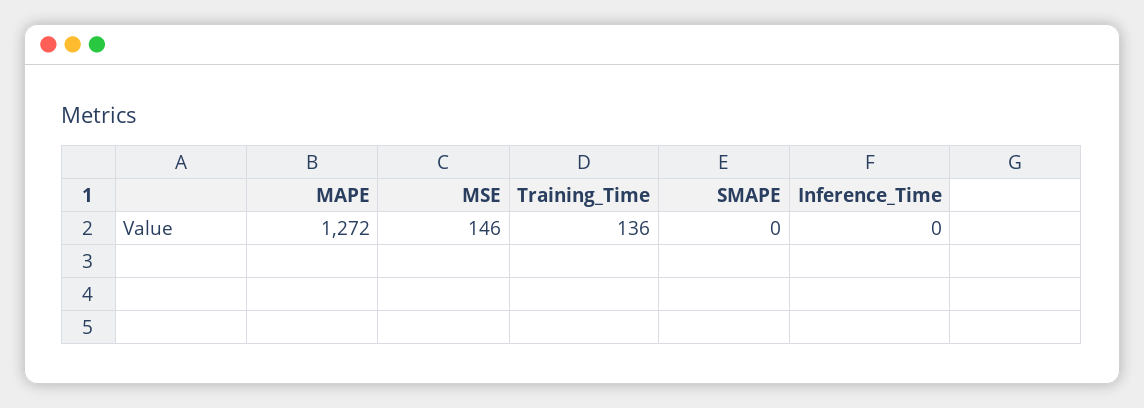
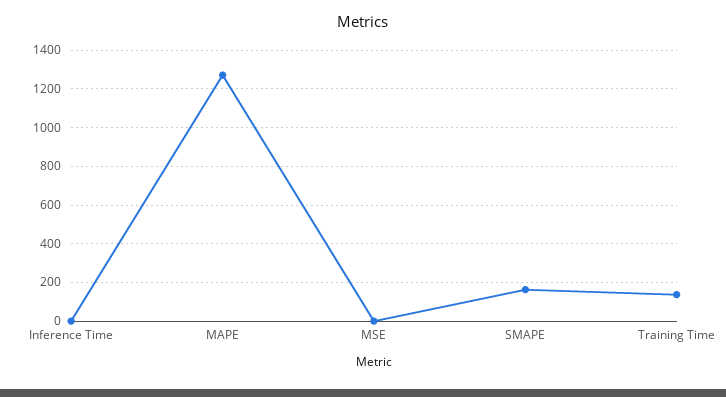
MSE: 146 -> 0
SMAPE: 0 -> 150

